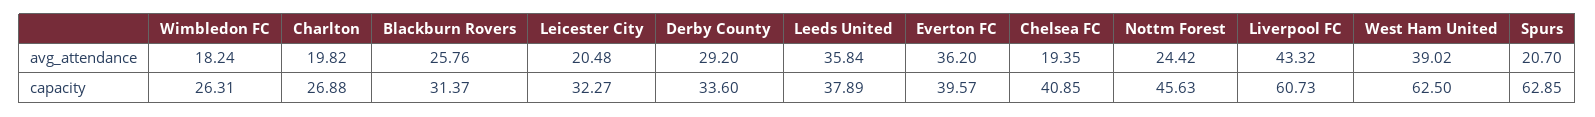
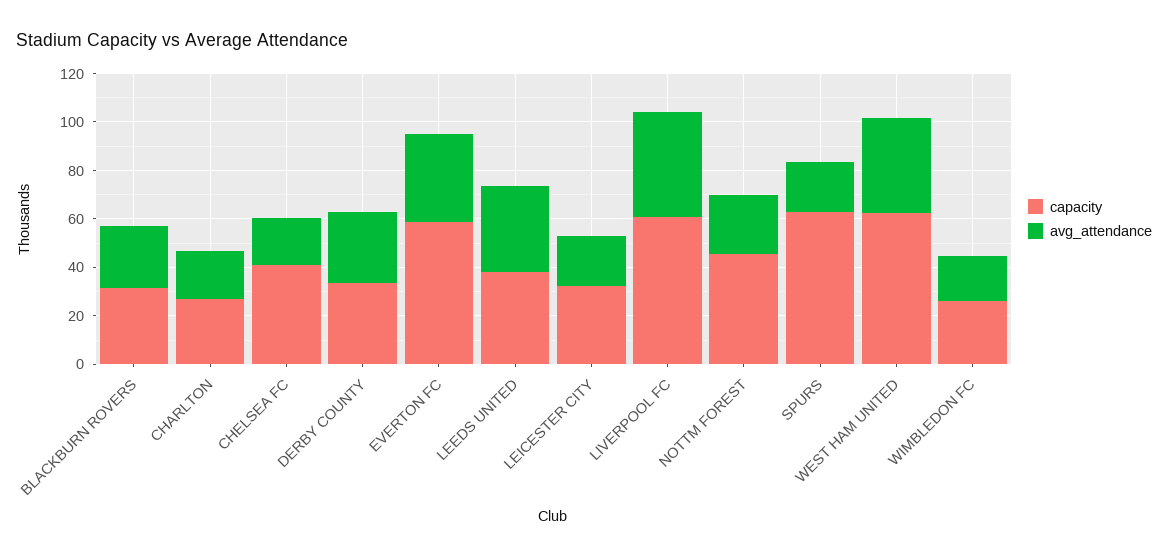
capacity, Everton FC: 39.57 -> 60

